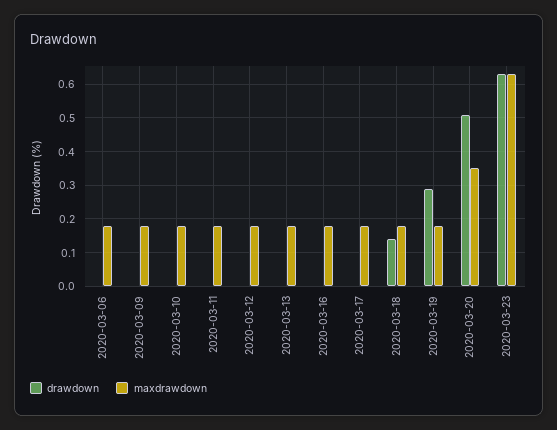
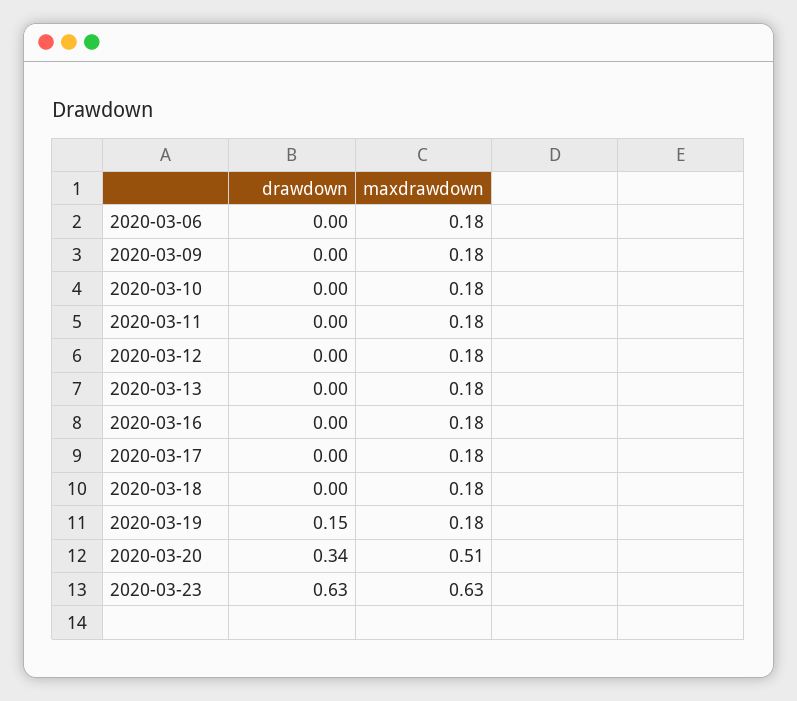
drawdown, 2020-03-18: 0.15 -> 0
drawdown, 2020-03-19: 0.3 -> 0.15
drawdown, 2020-03-20: 0.5 -> 0.34
maxdrawdown, 2020-03-20: 0.35 -> 0.51

